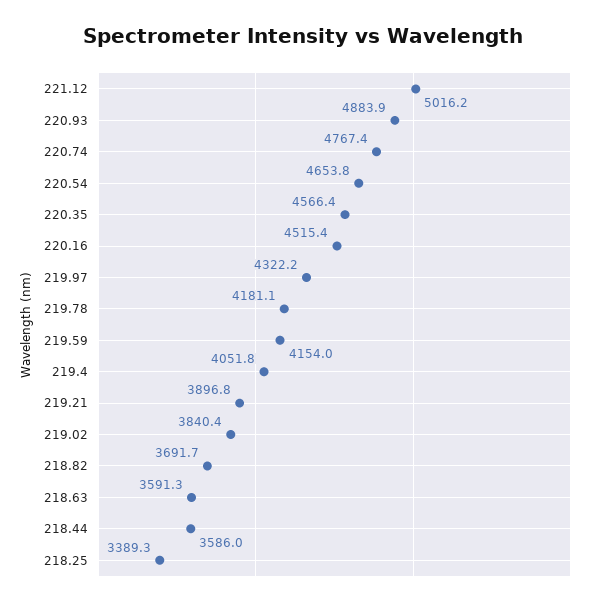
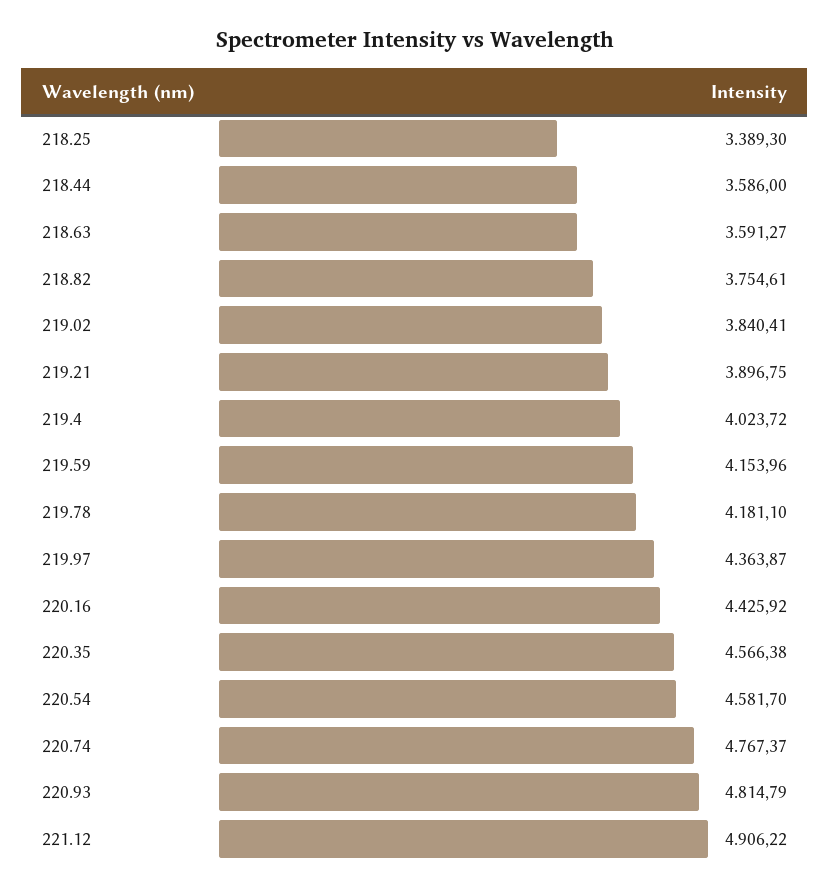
221.12: 5016.2 -> 4906.22
220.93: 4883.9 -> 4814.79
220.54: 4653.8 -> 4581.7
220.16: 4515.4 -> 4425.92
219.97: 4322.2 -> 4363.87
219.4: 4051.8 -> 4023.72
218.82: 3691.7 -> 3754.61

